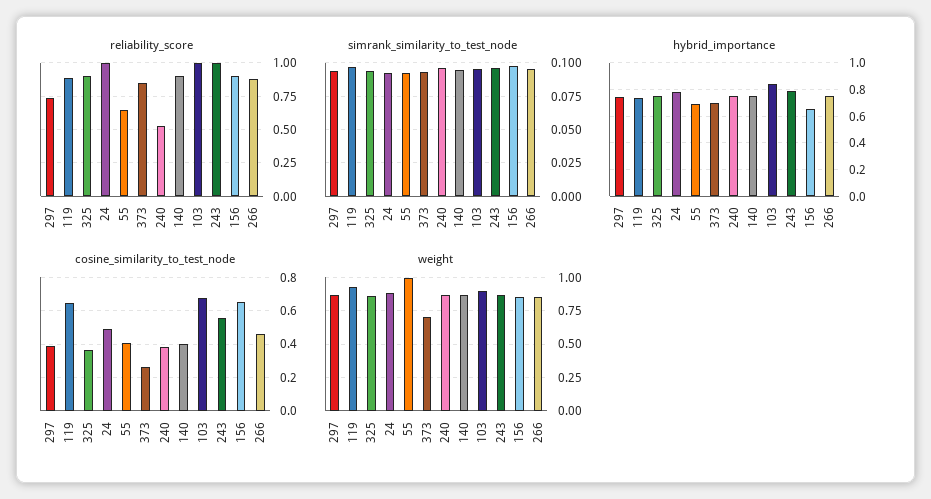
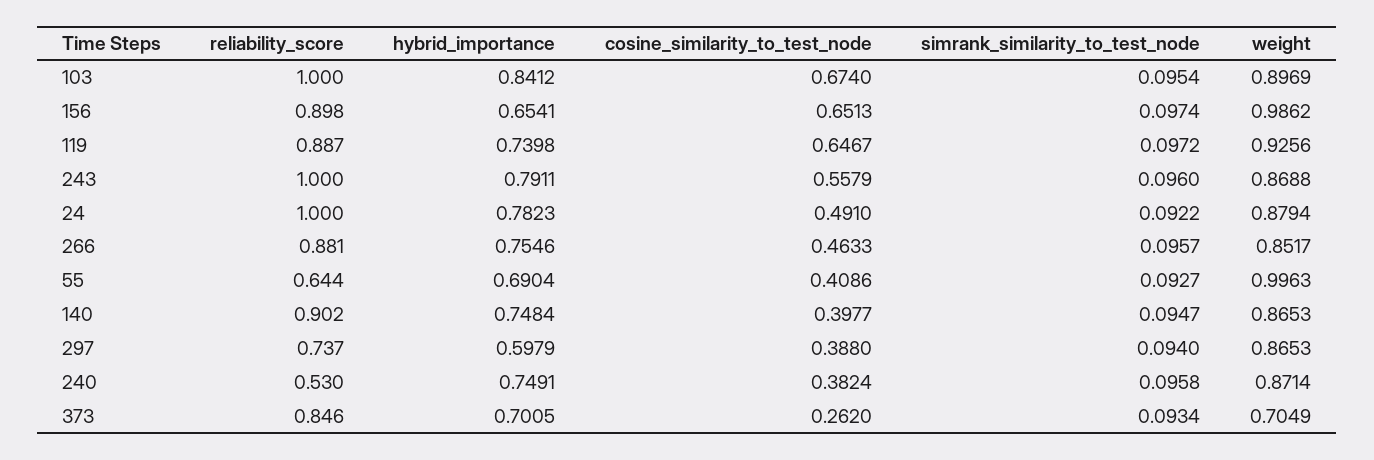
reliability_score, 325: 0.9 -> none
simrank_similarity_to_test_node, 325: 0.095 -> none
hybrid_importance, 297: 0.75 -> 0.5979
hybrid_importance, 325: 0.75 -> none
cosine_similarity_to_test_node, 325: 0.35 -> none
weight, 325: 0.85 -> none
weight, 156: 0.85 -> 0.9862

